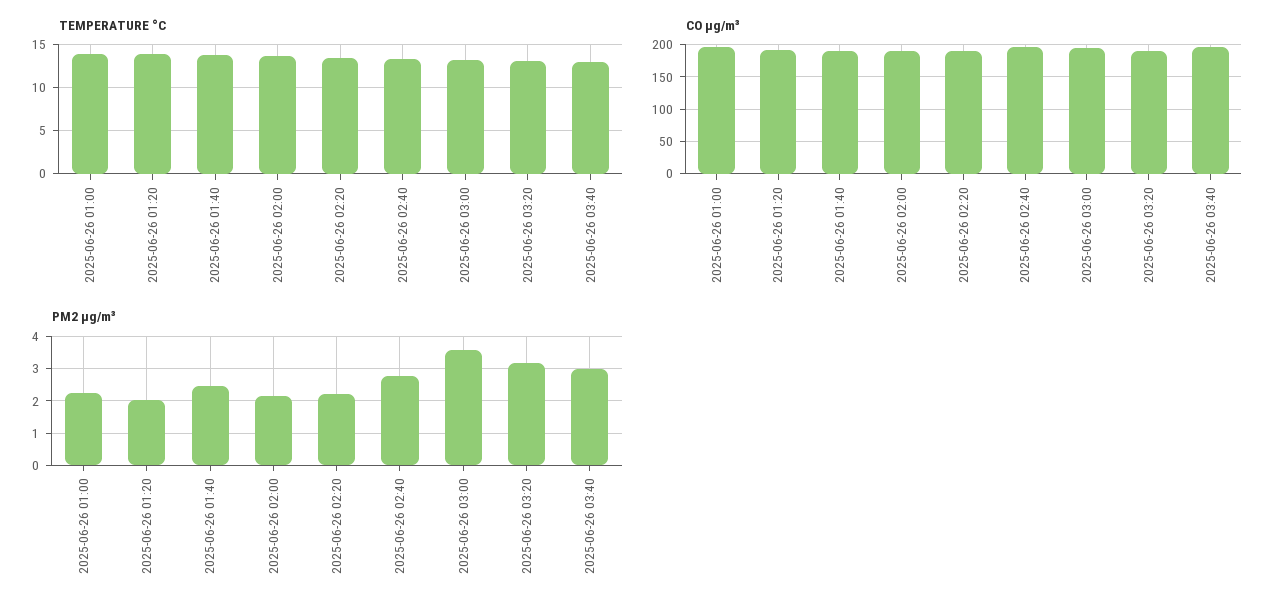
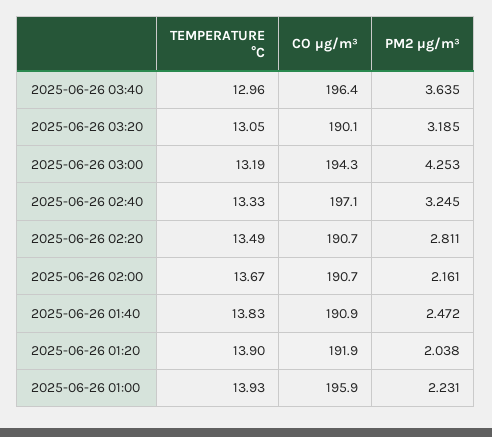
PM2 µg/m³, 2025-06-26 02:20: 2.2 -> 2.811
PM2 µg/m³, 2025-06-26 02:40: 2.8 -> 3.245
PM2 µg/m³, 2025-06-26 03:00: 3.6 -> 4.253
PM2 µg/m³, 2025-06-26 03:40: 3 -> 3.635

